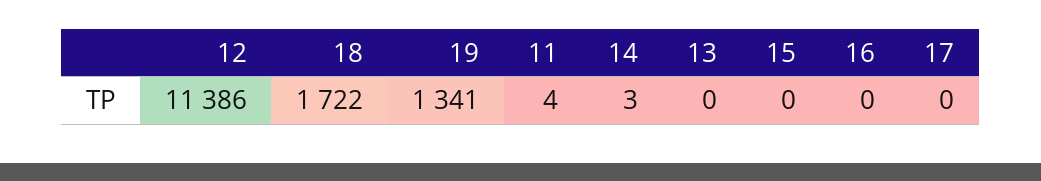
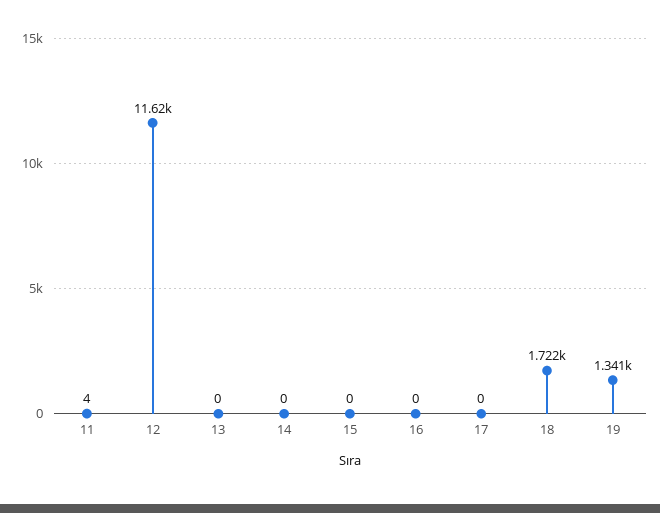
12: 11386 -> 11620
14: 3 -> 0

